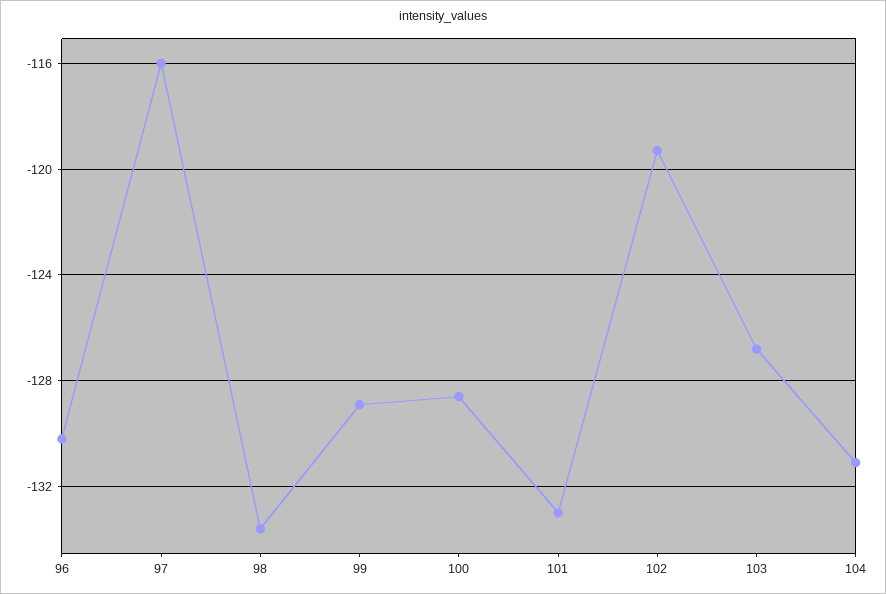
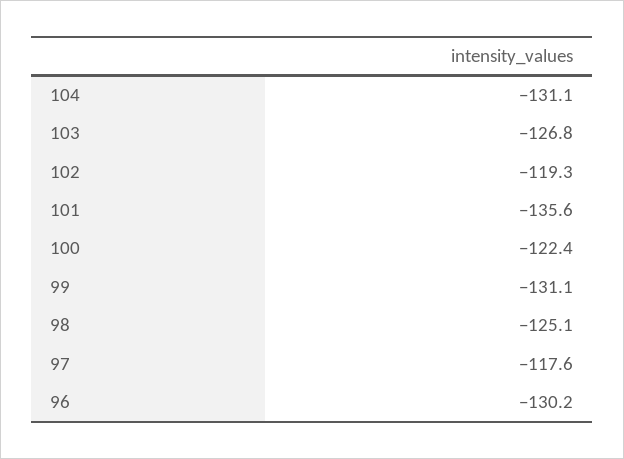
97: -116 -> -117.6
98: -133.5 -> -125.1
99: -129 -> -131.1
100: -128.5 -> -122.4
101: -133 -> -135.6

